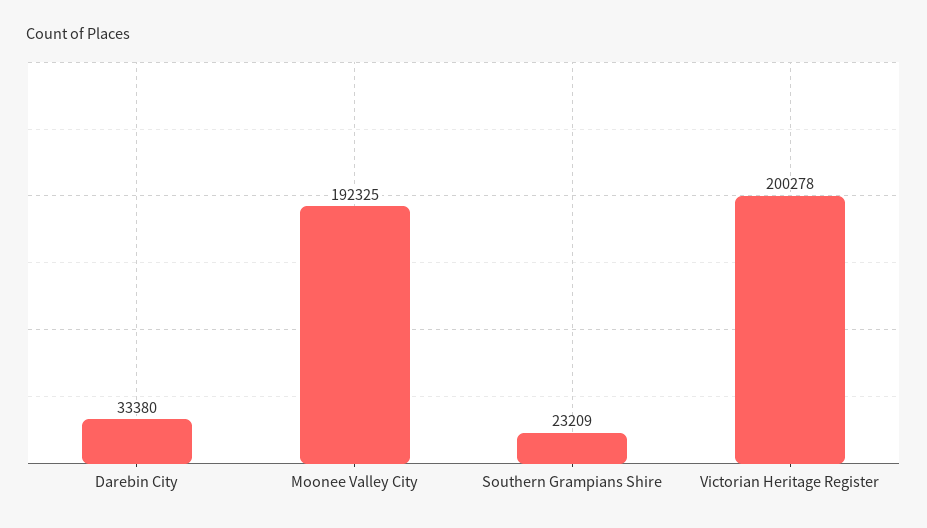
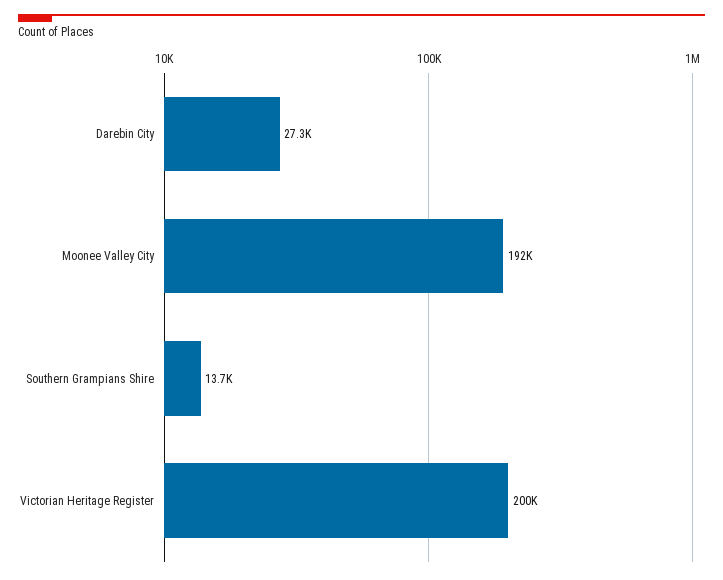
Darebin City: 33380 -> 27300
Southern Grampians Shire: 23209 -> 13700

